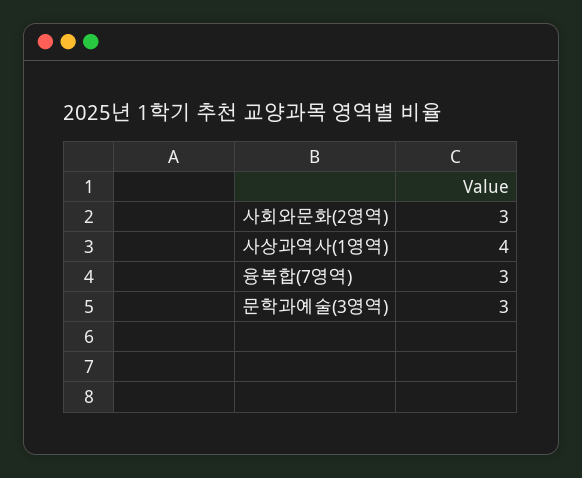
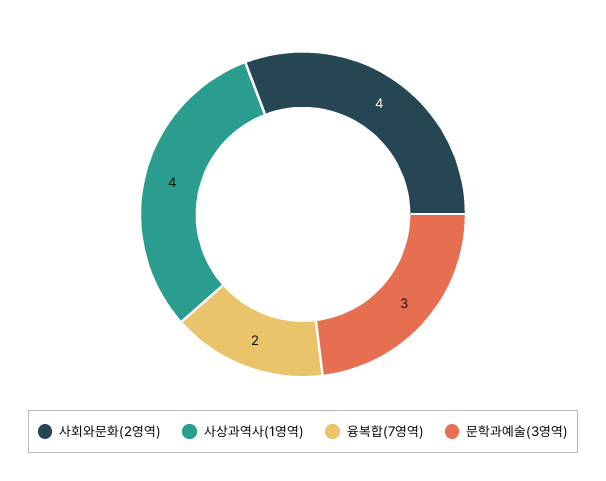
사회와문화(2영역): 3 -> 4
융복합(7영역): 3 -> 2

